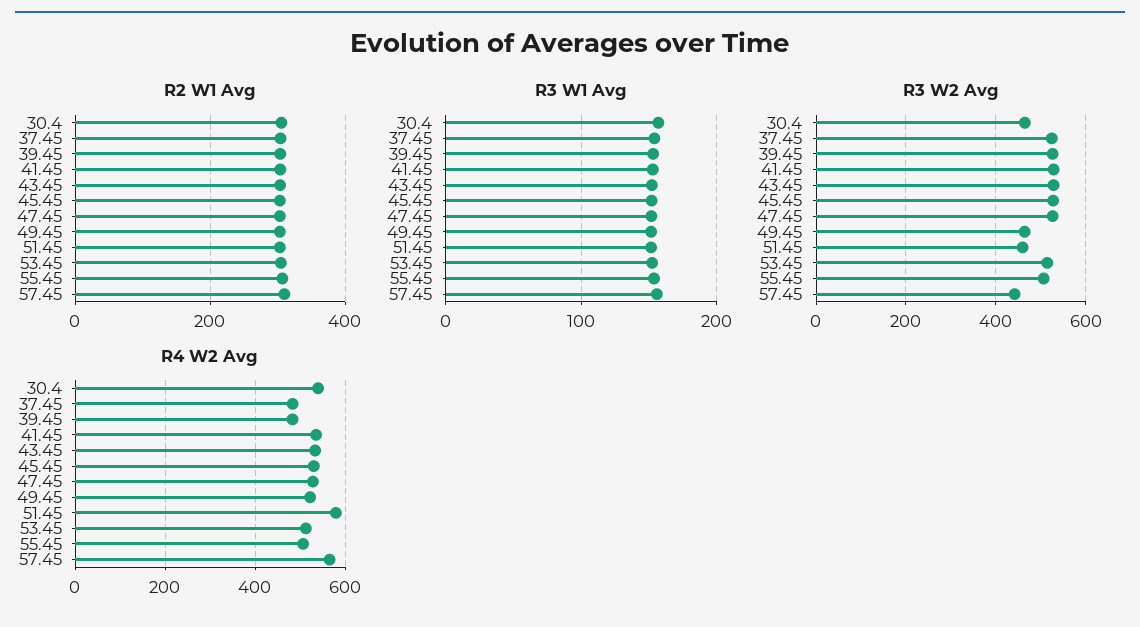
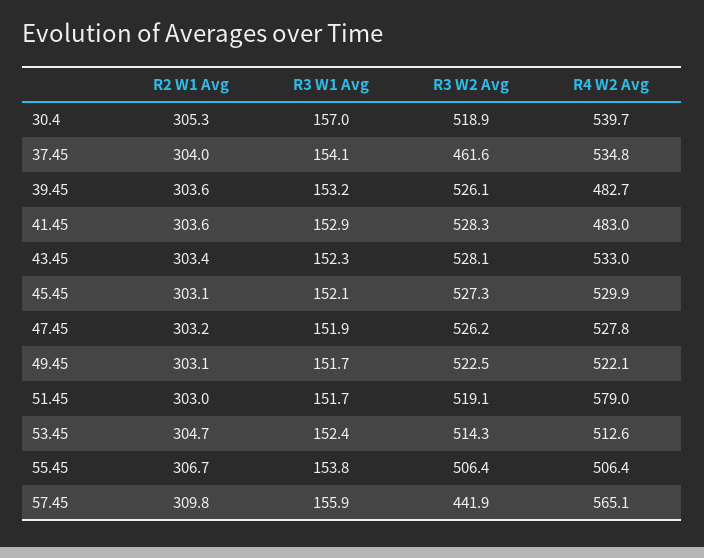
R3 W2 Avg, 30.4: 460 -> 518.9
R3 W2 Avg, 37.45: 520 -> 461.6
R3 W2 Avg, 49.45: 460 -> 522.5
R3 W2 Avg, 51.45: 460 -> 519.1
R4 W2 Avg, 37.45: 480 -> 534.8
R4 W2 Avg, 41.45: 540 -> 483

